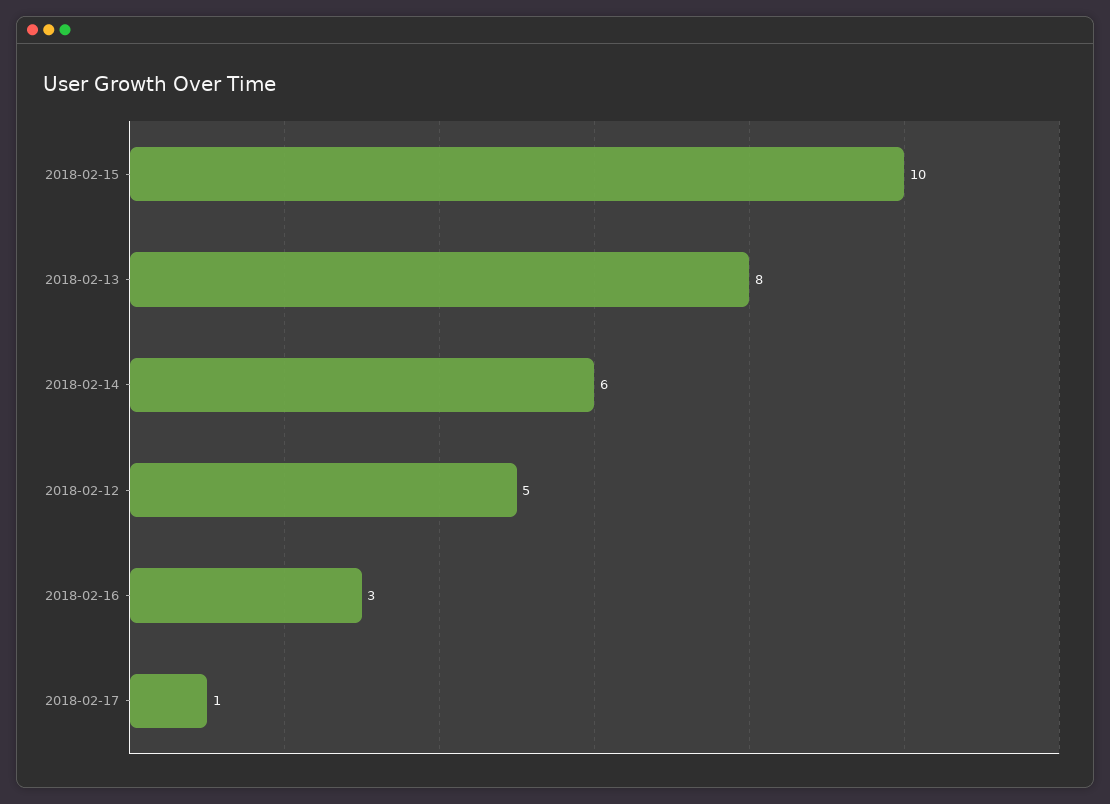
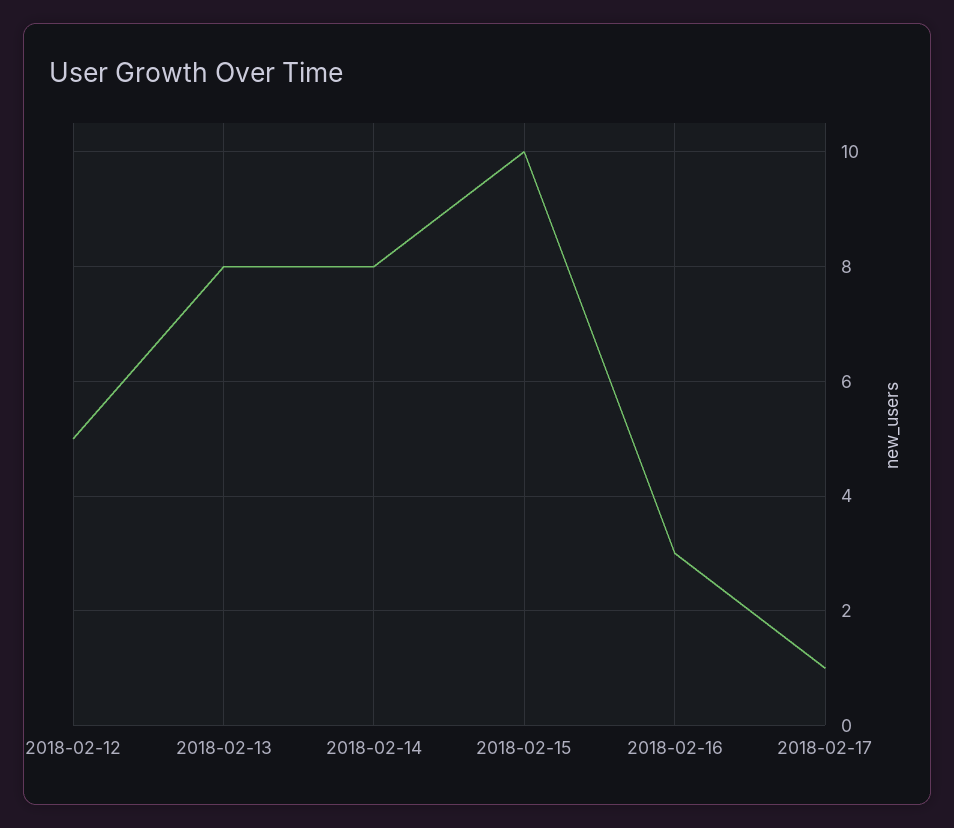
2018-02-14: 6 -> 8

